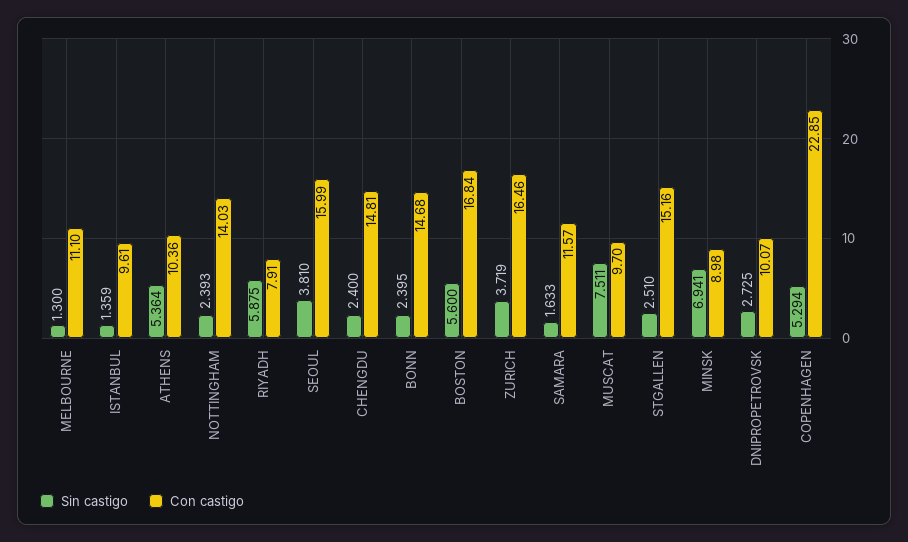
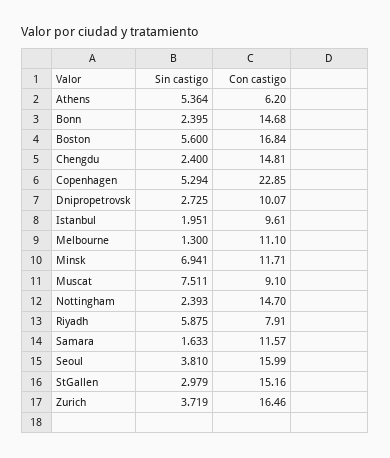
Sin castigo, ISTANBUL: 1.359 -> 1.951
Con castigo, ATHENS: 10.36 -> 6.2
Con castigo, NOTTINGHAM: 14.03 -> 14.7
Con castigo, MUSCAT: 9.7 -> 9.1
Sin castigo, STGALLEN: 2.51 -> 2.979
Con castigo, MINSK: 8.98 -> 11.71

